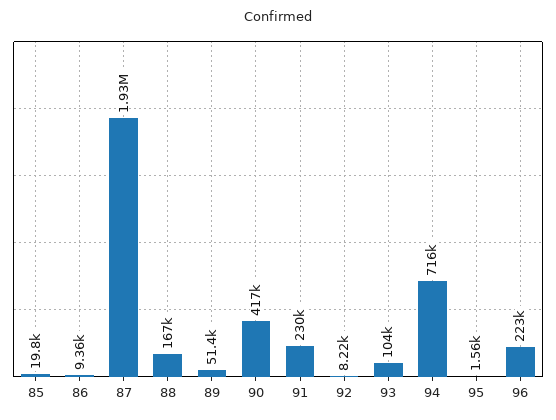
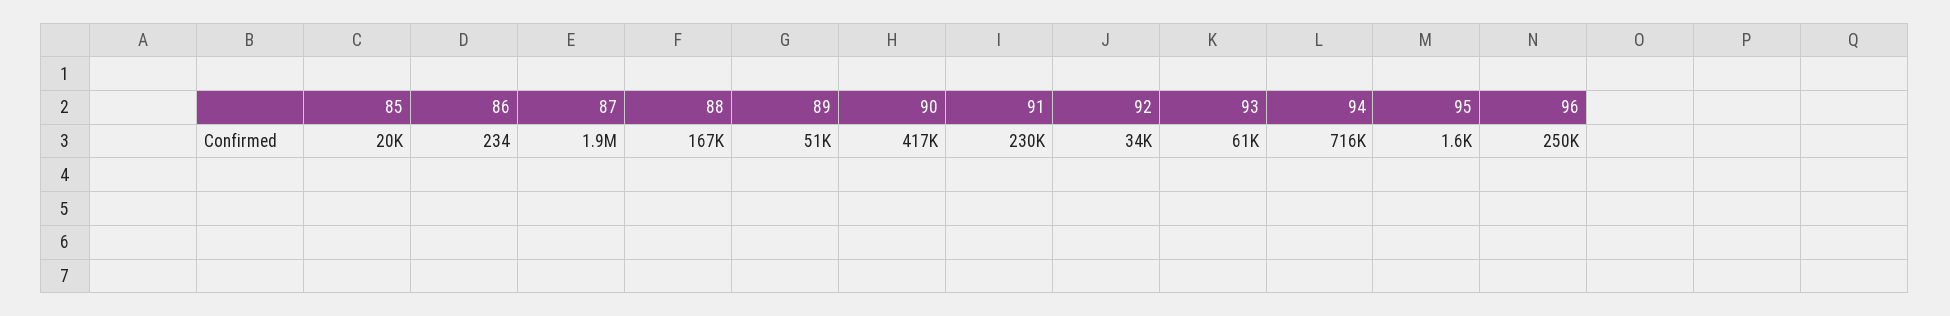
86: 9360 -> 234
92: 8220 -> 34000
93: 104000 -> 61000
96: 223000 -> 250000

